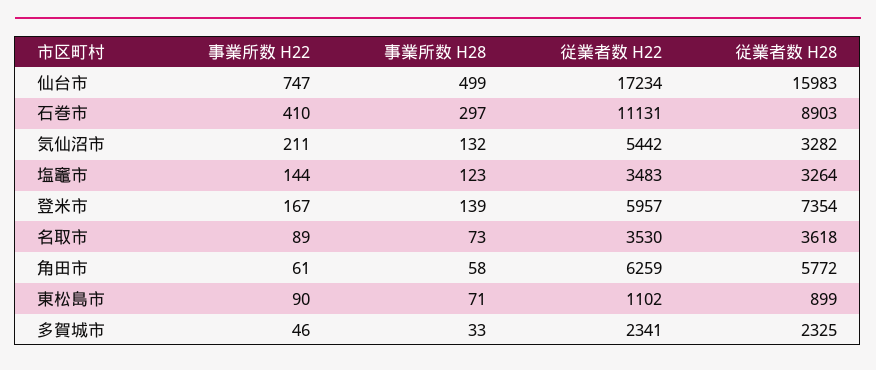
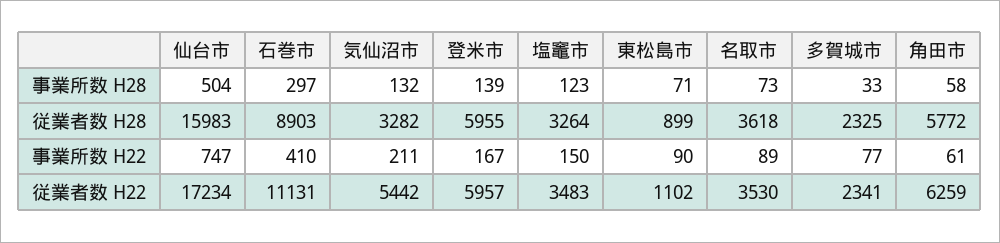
事業所数 H28, 仙台市: 499 -> 504
事業所数 H22, 塩竈市: 144 -> 150
従業者数 H28, 登米市: 7354 -> 5955
事業所数 H22, 多賀城市: 46 -> 77

